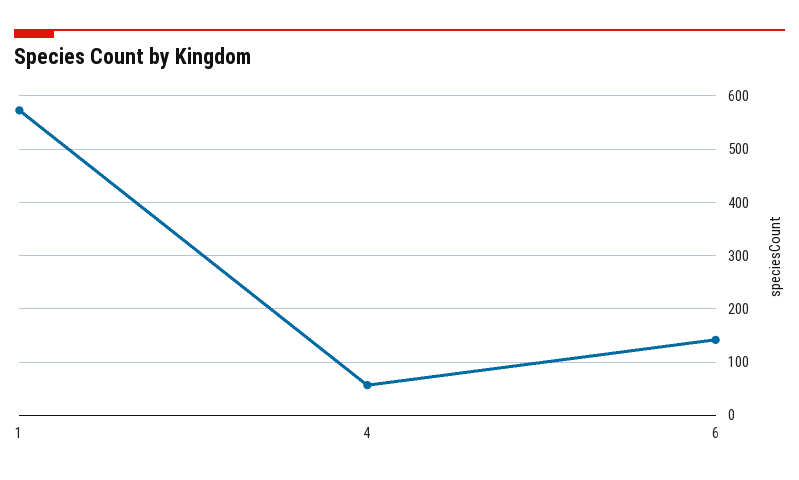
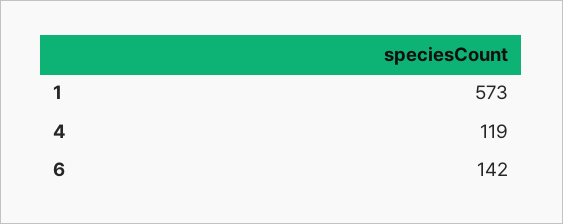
4: 60 -> 119

